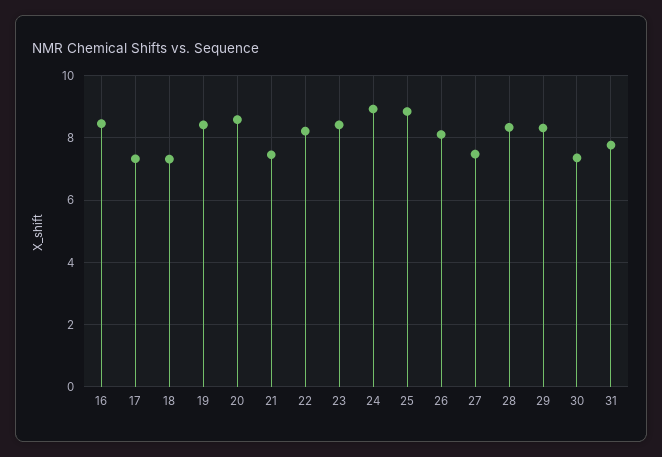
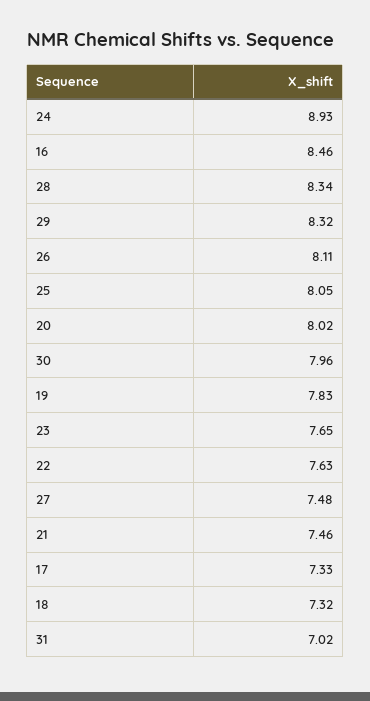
19: 8.4 -> 7.83
20: 8.6 -> 8.02
22: 8.2 -> 7.63
23: 8.4 -> 7.65
25: 8.8 -> 8.05
30: 7.4 -> 7.96
31: 7.8 -> 7.02

